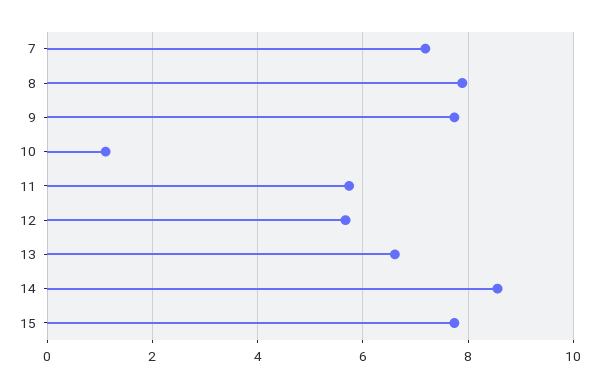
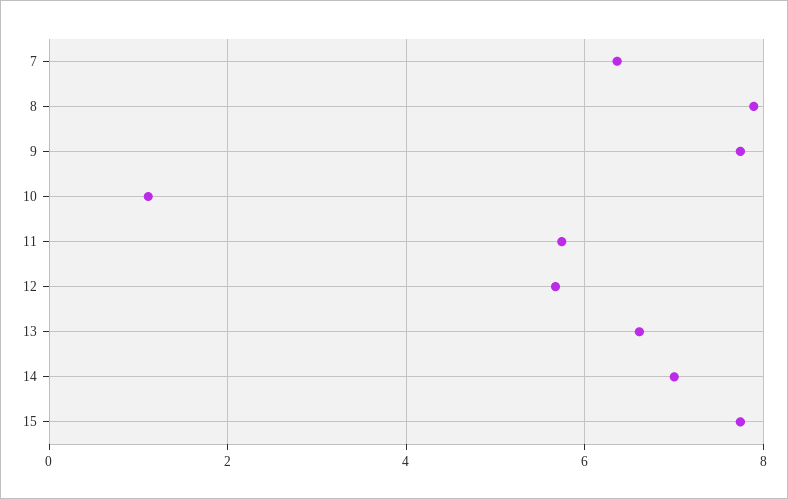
7: 7.2 -> 6.4
14: 8.6 -> 7

